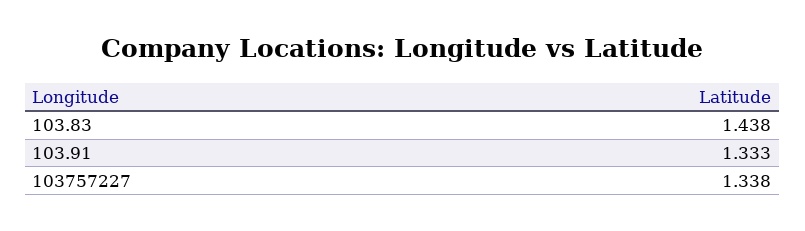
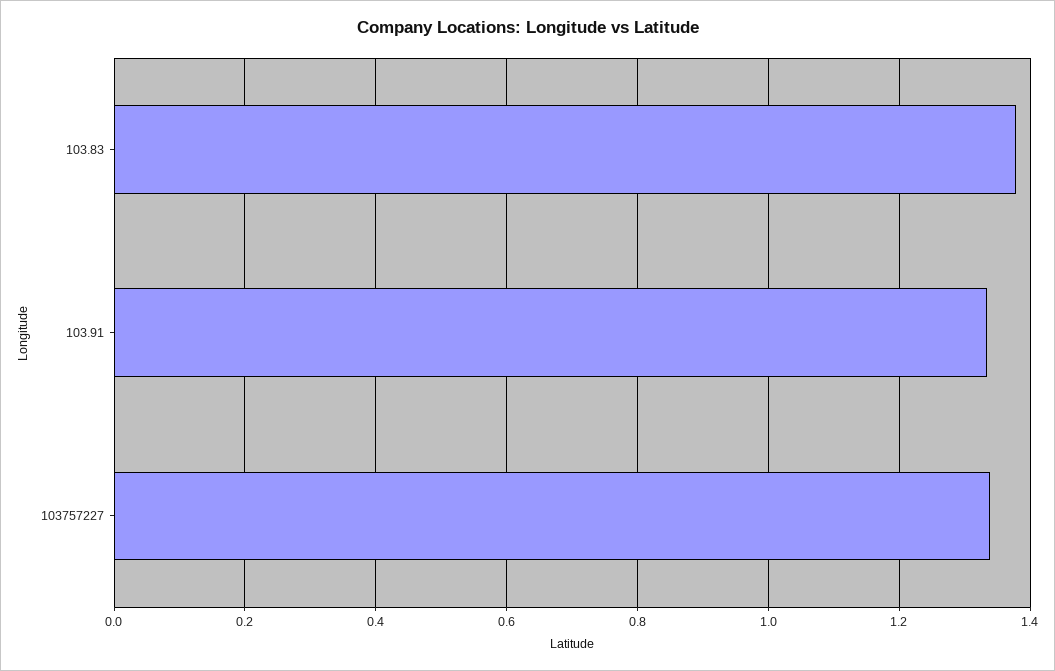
103.83: 1.438 -> 1.38

